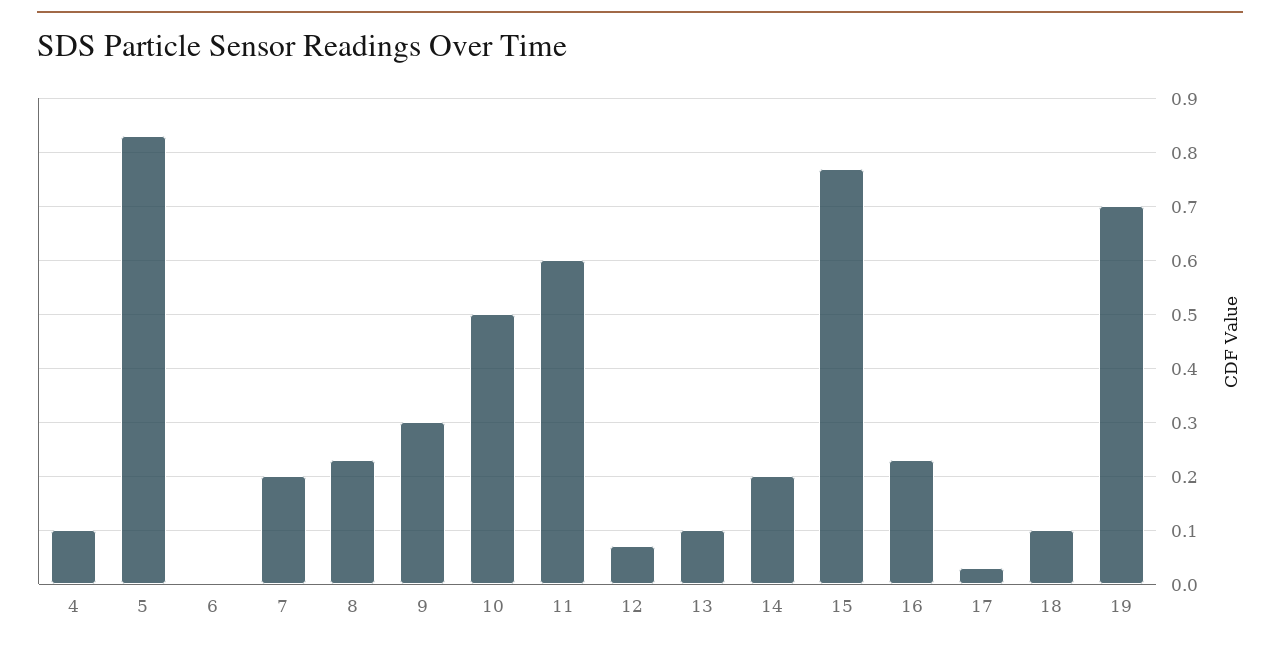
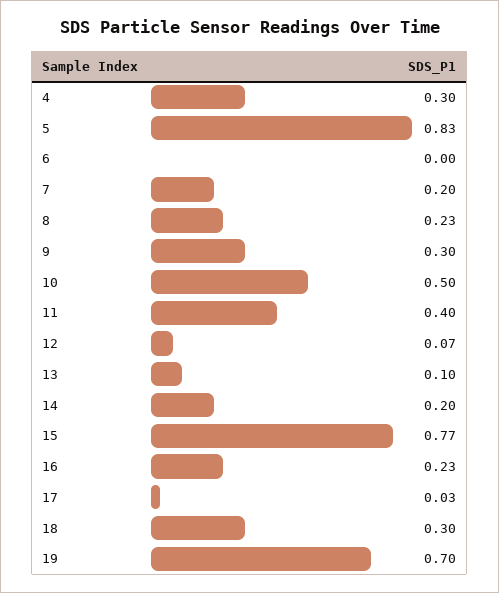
4: 0.1 -> 0.3
11: 0.6 -> 0.4
18: 0.1 -> 0.3

